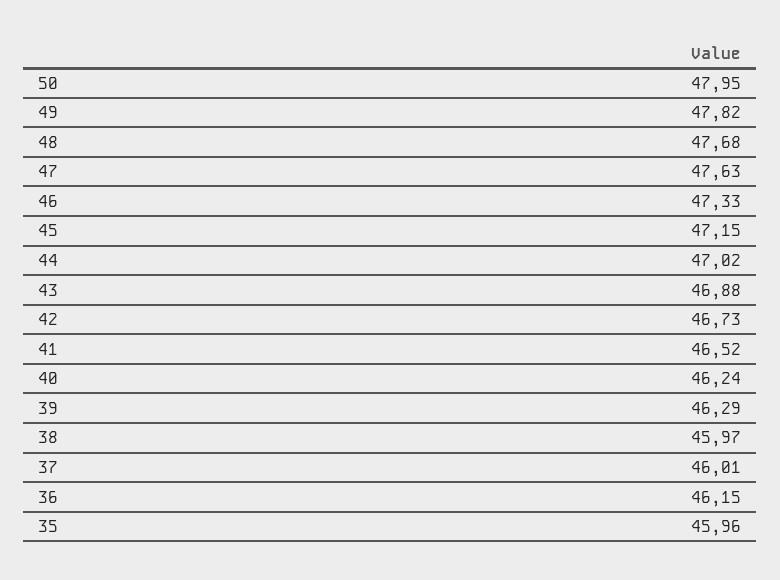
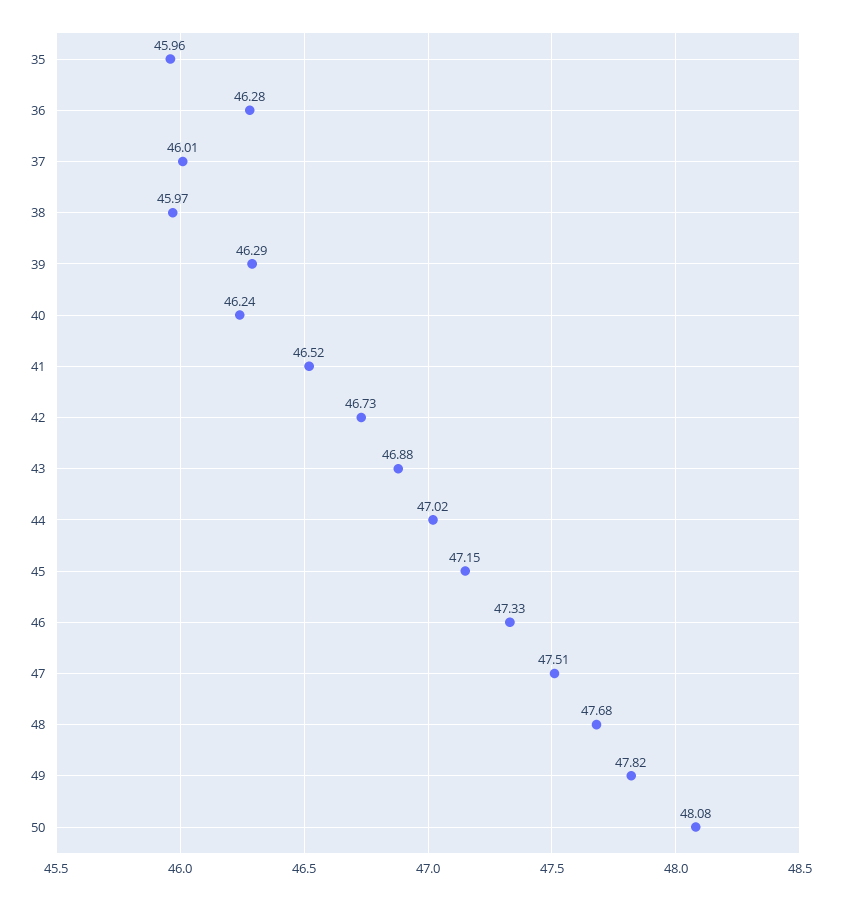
50: 47.95 -> 48.08
47: 47.63 -> 47.51
36: 46.15 -> 46.28

